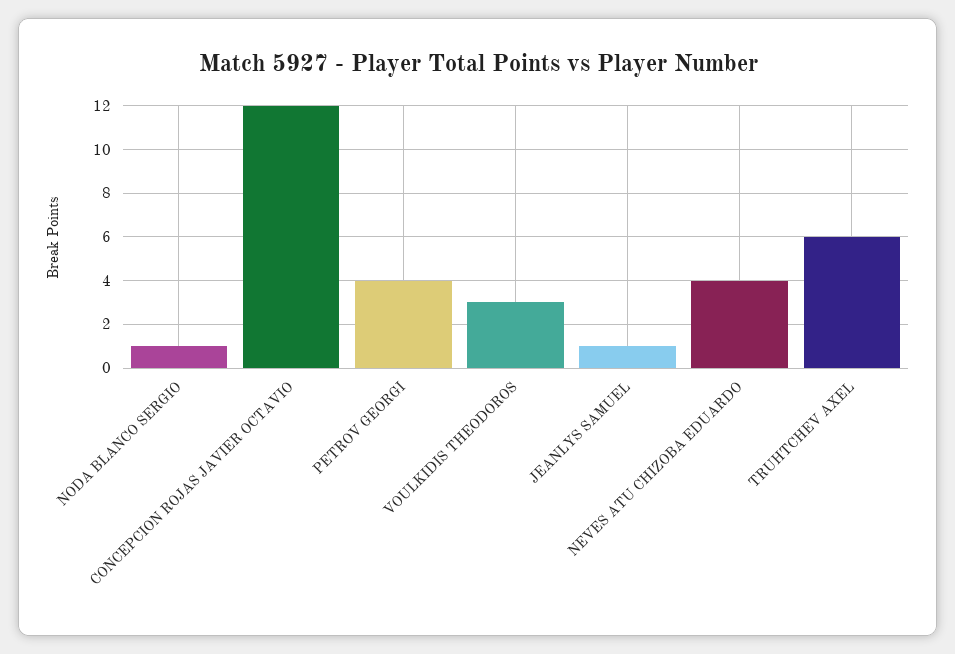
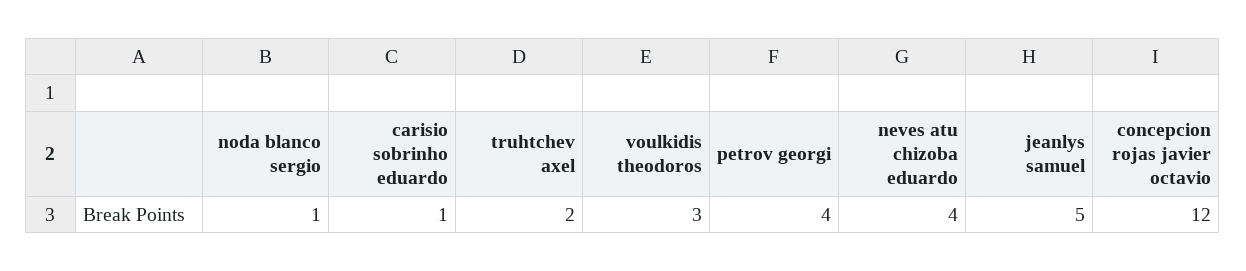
JEANLYS SAMUEL: 1 -> 5
TRUHTCHEV AXEL: 6 -> 2
carisio sobrinho eduardo: none -> 1

